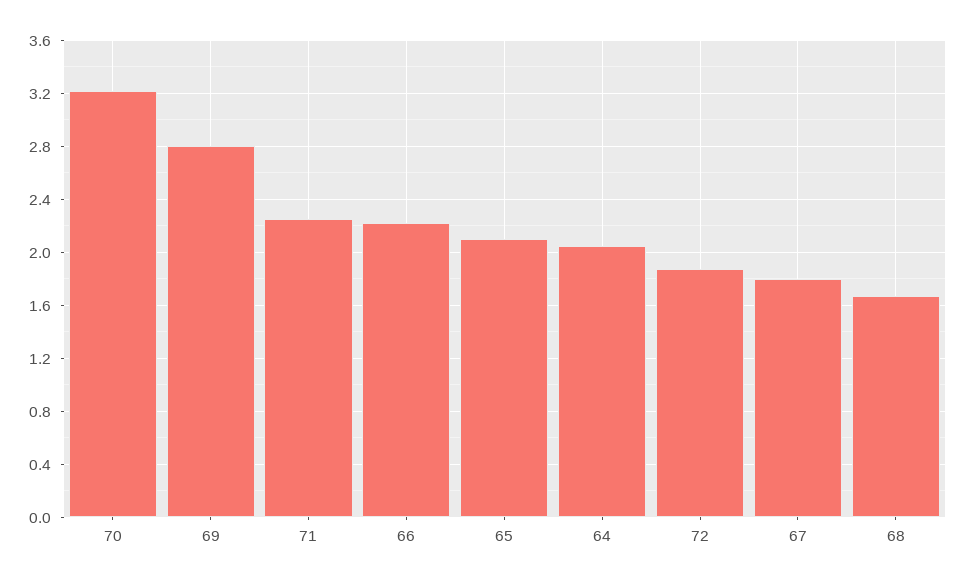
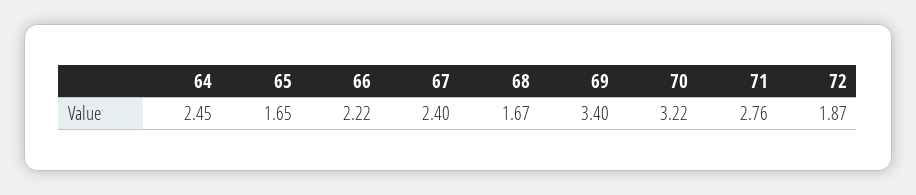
69: 2.8 -> 3.4
71: 2.25 -> 2.76
65: 2.1 -> 1.65
64: 2.05 -> 2.45
67: 1.8 -> 2.4

